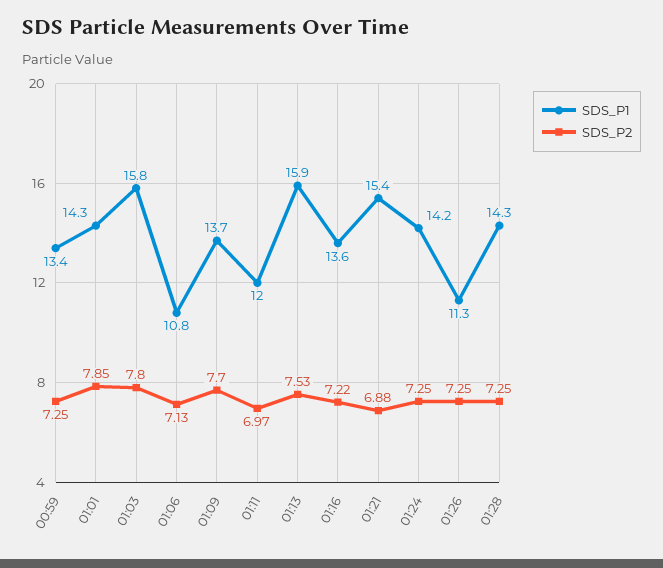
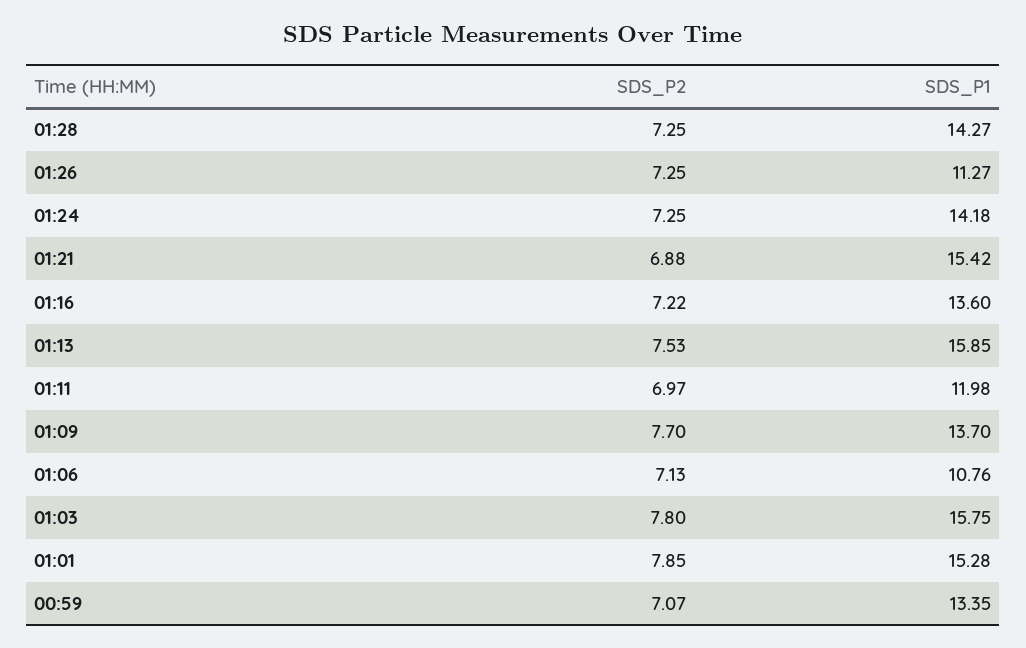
SDS_P2, 00:59: 7.25 -> 7.07
SDS_P1, 01:01: 14.3 -> 15.28

